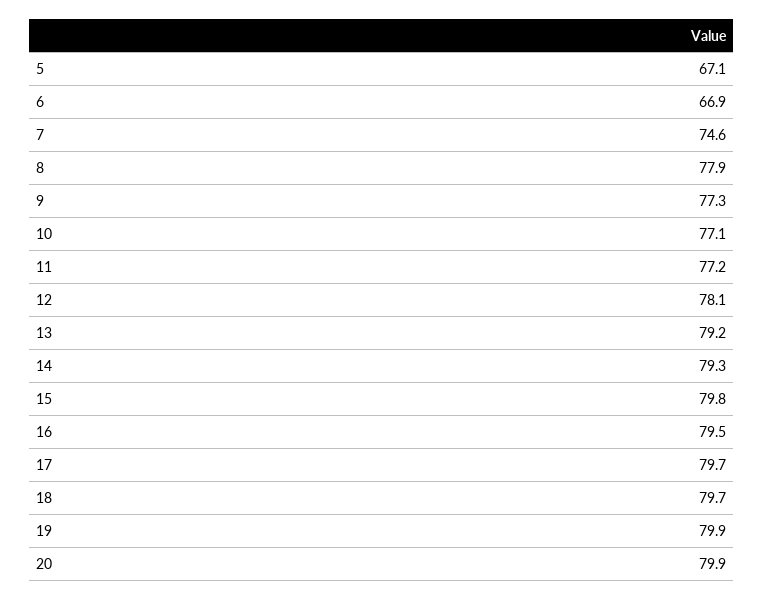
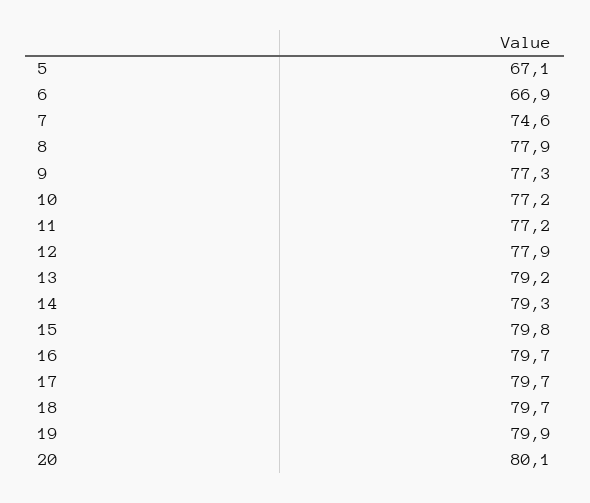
10: 77.1 -> 77.2
12: 78.1 -> 77.9
16: 79.5 -> 79.7
20: 79.9 -> 80.1

